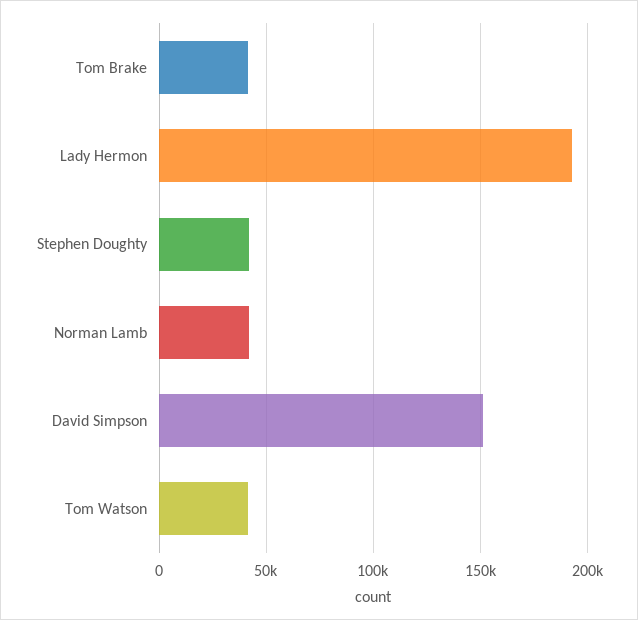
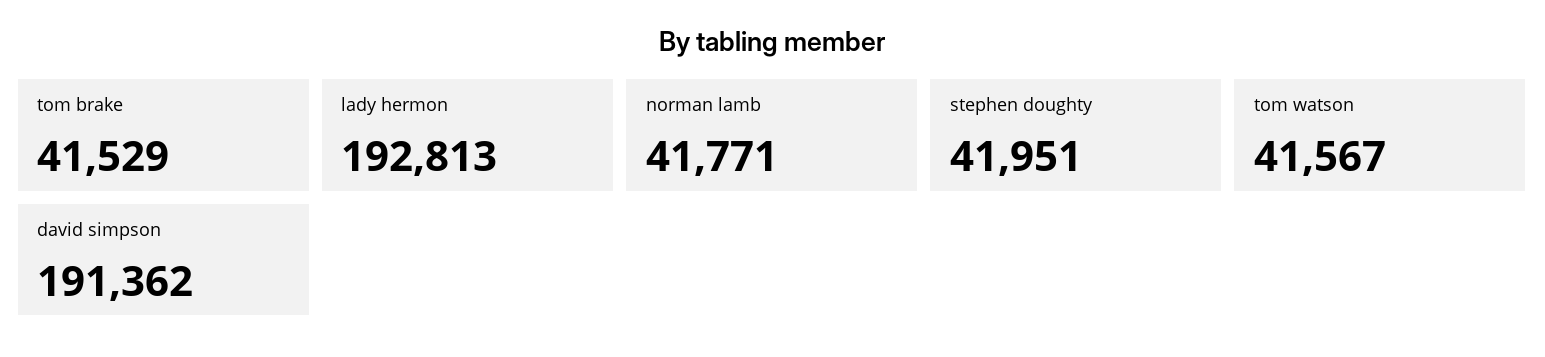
David Simpson: 150000 -> 191362

